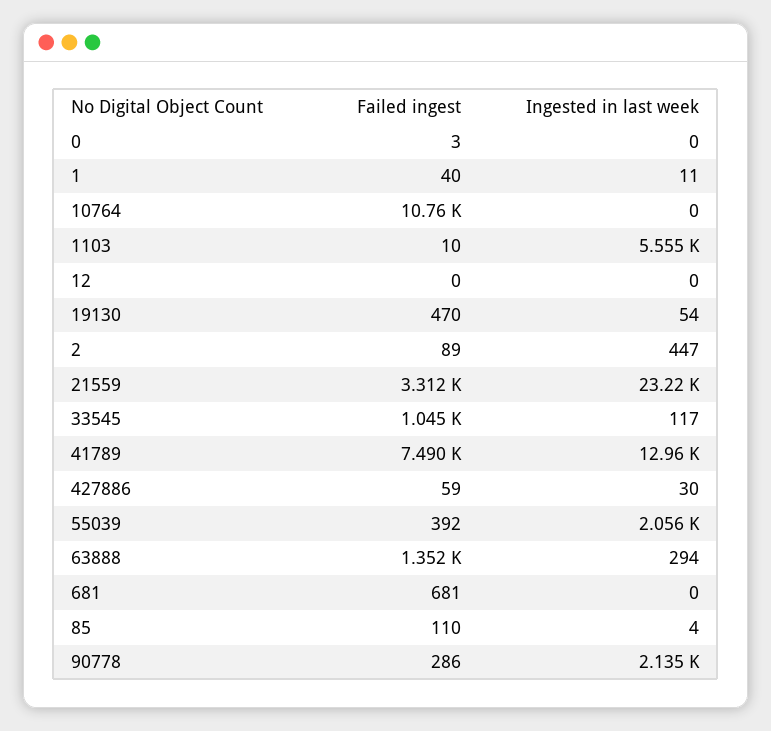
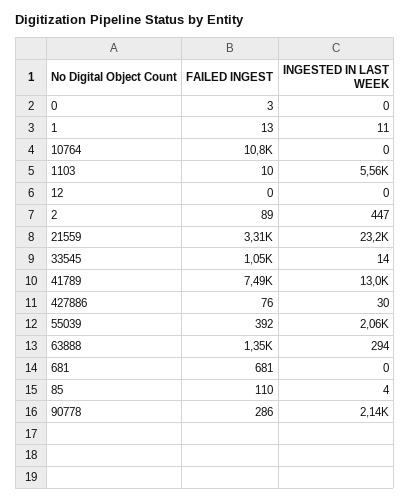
Failed ingest, 1: 40 -> 13
Failed ingest, 19130: 470 -> none
Ingested in last week, 19130: 54 -> none
Ingested in last week, 33545: 117 -> 14
Failed ingest, 427886: 59 -> 76

